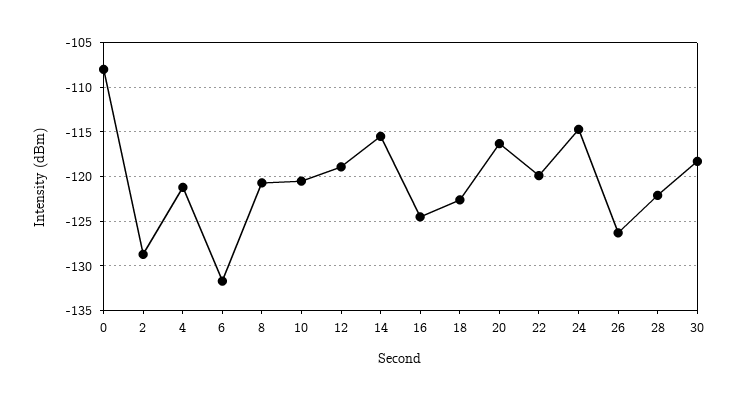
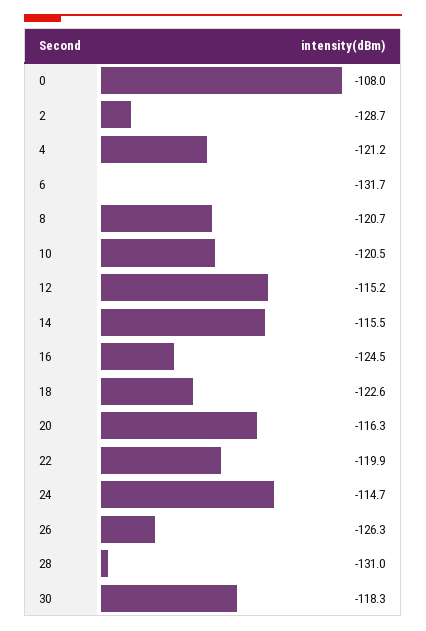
12: -119 -> -115.2
28: -122 -> -131

